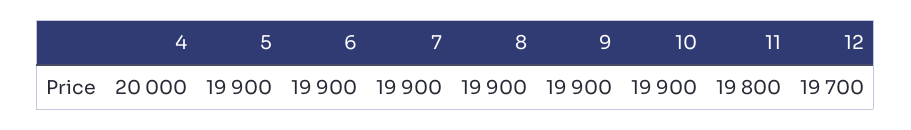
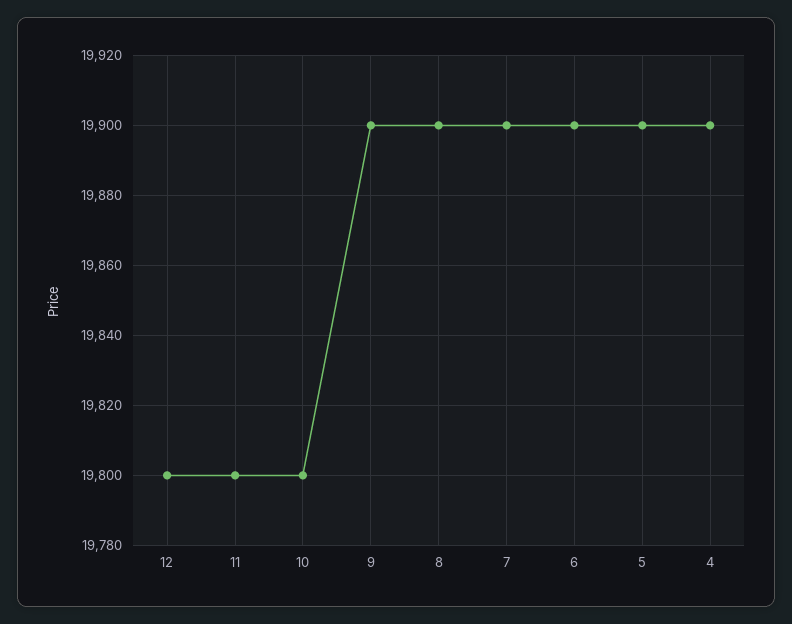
4: 20000 -> 19900
10: 19900 -> 19800
12: 19700 -> 19800

